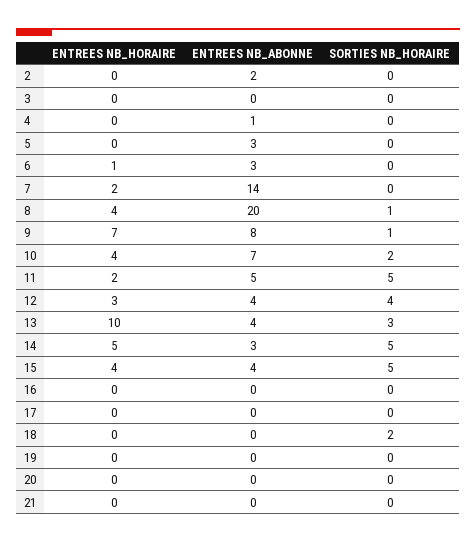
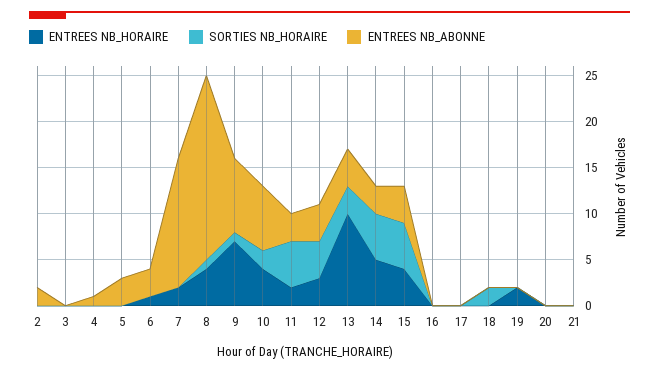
ENTREES NB_ABONNE, 11: 5 -> 3
ENTREES NB_HORAIRE, 19: 0 -> 2

